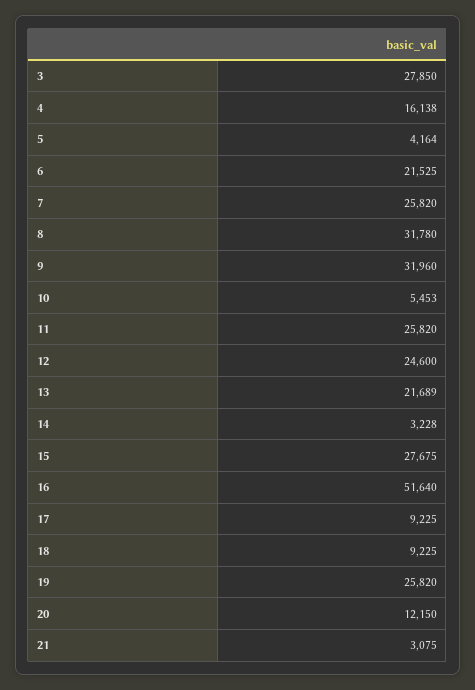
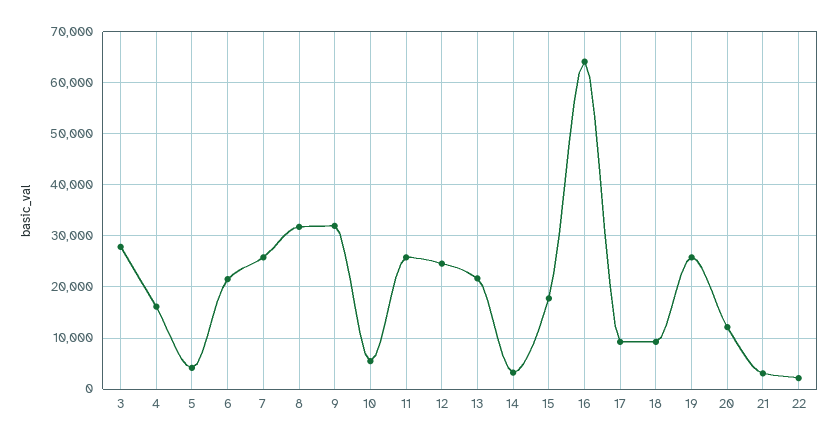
15: 27675 -> 18000
16: 51640 -> 64000
22: none -> 2000

